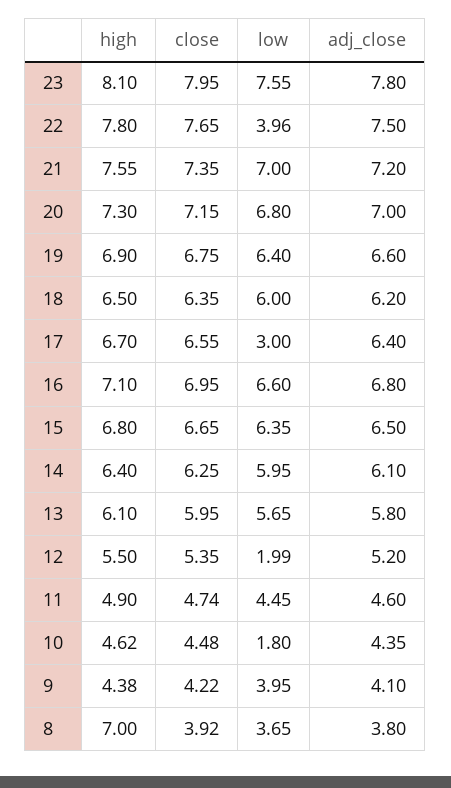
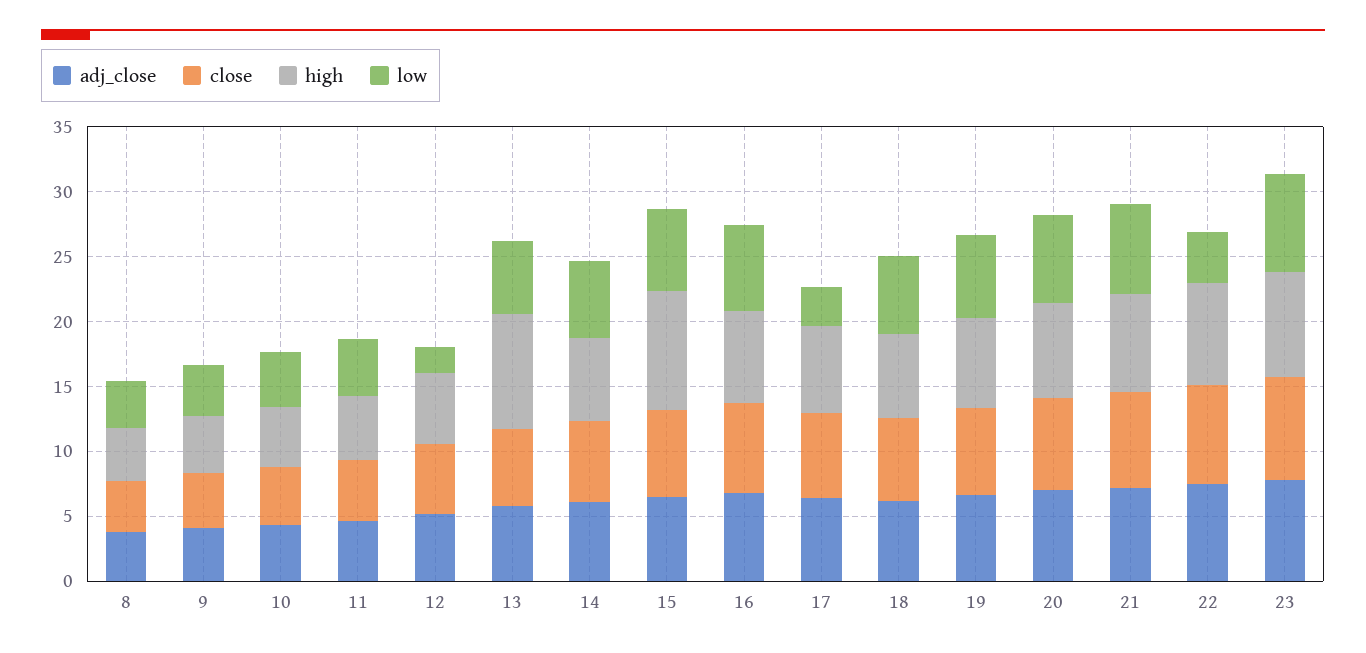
high, 15: 6.8 -> 9
high, 13: 6.1 -> 9
low, 10: 1.8 -> 4
high, 8: 7 -> 4

